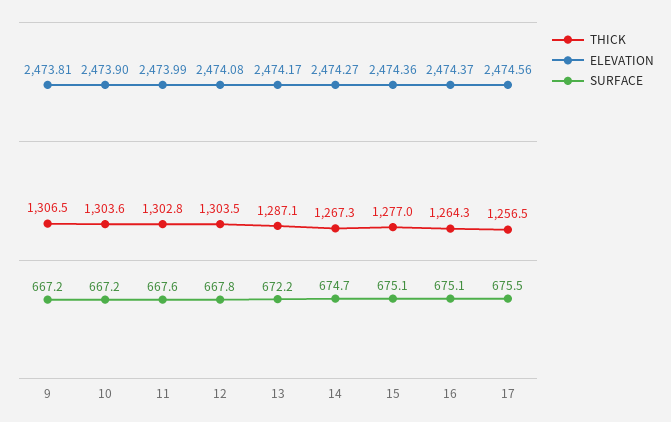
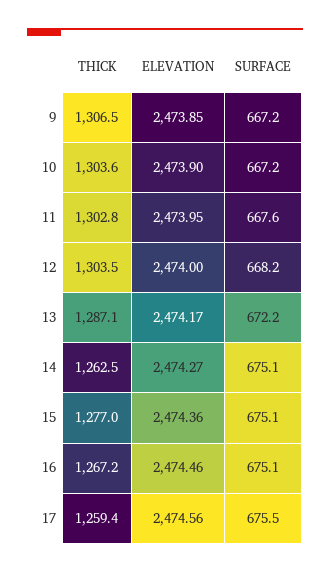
ELEVATION, 9: 2473.81 -> 2473.85
ELEVATION, 11: 2473.99 -> 2473.95
ELEVATION, 12: 2474.08 -> 2474
SURFACE, 12: 667.8 -> 668.2
THICK, 14: 1267.3 -> 1262.5
SURFACE, 14: 674.7 -> 675.1
THICK, 16: 1264.3 -> 1267.2
ELEVATION, 16: 2474.37 -> 2474.46
THICK, 17: 1256.5 -> 1259.4

